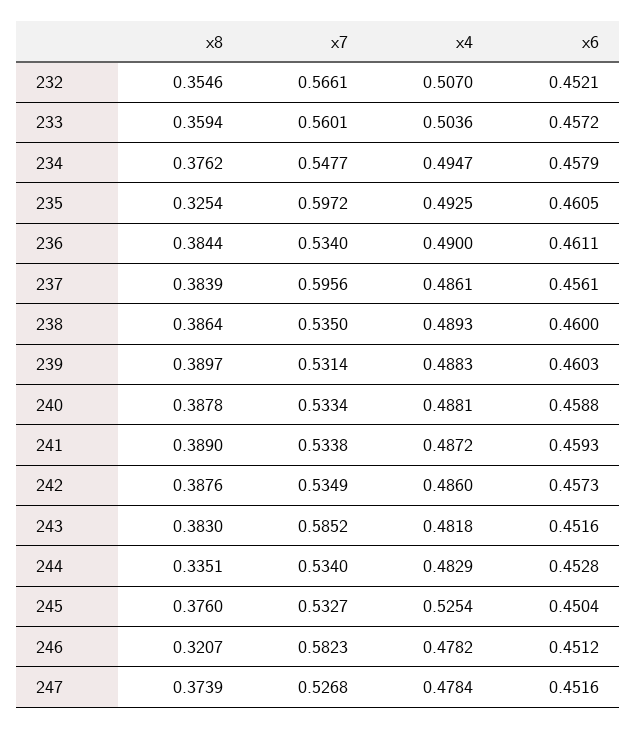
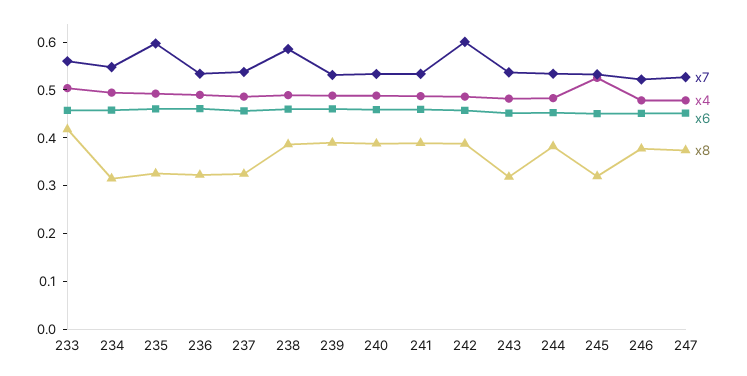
x8, 232: 0.3546 -> none
x7, 232: 0.5661 -> none
x4, 232: 0.507 -> none
x6, 232: 0.4521 -> none
x8, 233: 0.3594 -> 0.42
x8, 234: 0.3762 -> 0.32
x8, 236: 0.3844 -> 0.32
x8, 237: 0.3839 -> 0.32
x7, 237: 0.5956 -> 0.54
x7, 238: 0.535 -> 0.58
x7, 242: 0.5349 -> 0.6
x8, 243: 0.383 -> 0.32
x7, 243: 0.5852 -> 0.54
x8, 244: 0.3351 -> 0.38
x8, 245: 0.376 -> 0.32
x8, 246: 0.3207 -> 0.38
x7, 246: 0.5823 -> 0.52

